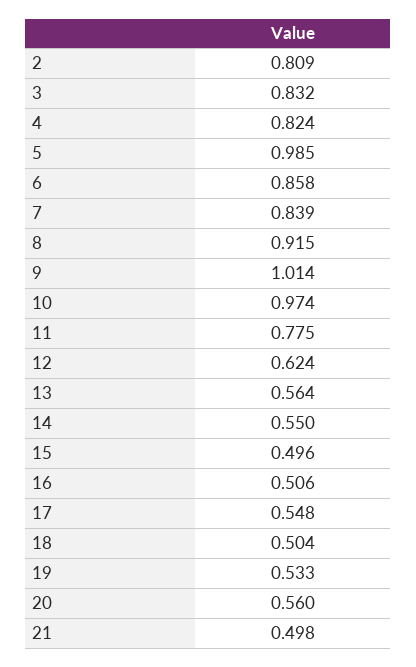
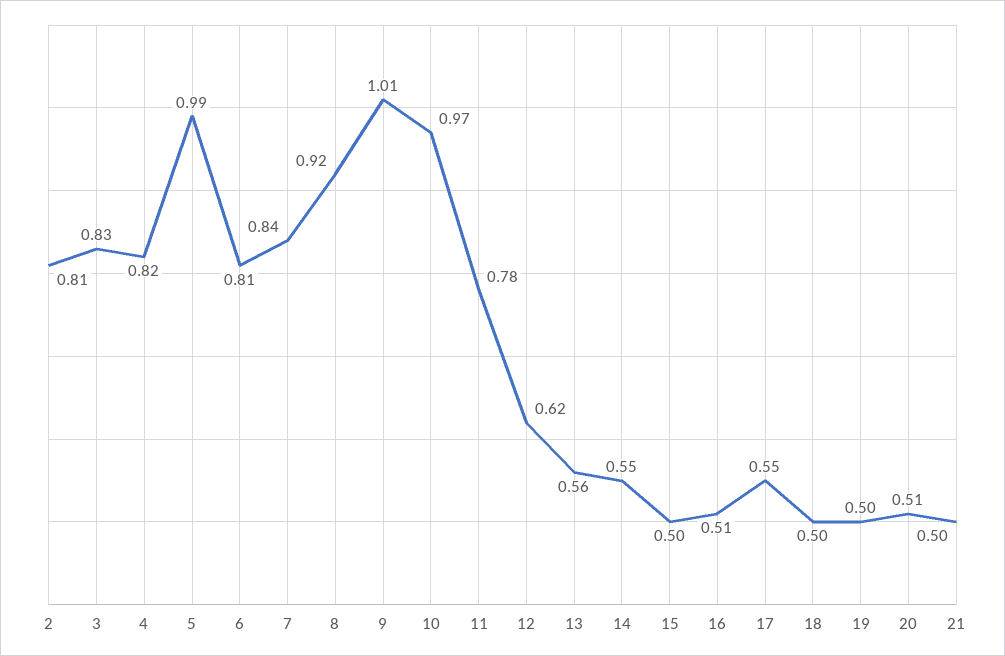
6: 0.858 -> 0.81
19: 0.533 -> 0.5
20: 0.56 -> 0.51

